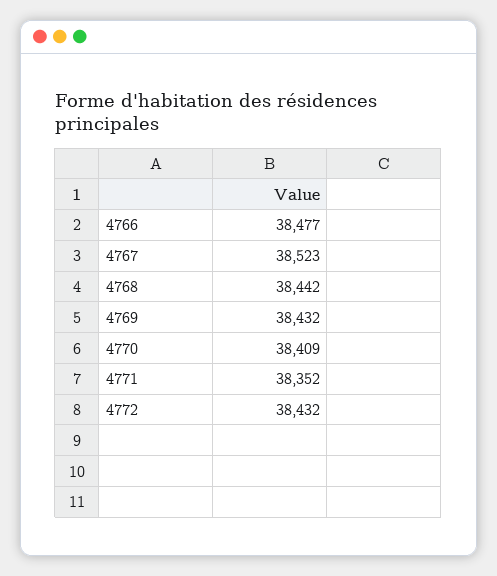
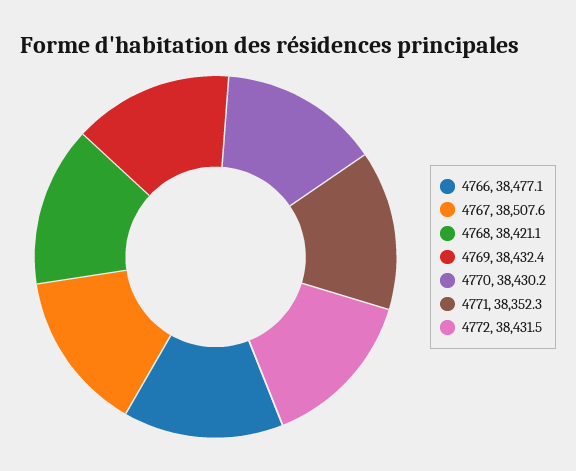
4767: 38523 -> 38507.6
4768: 38442 -> 38421.1
4770: 38409 -> 38430.2

